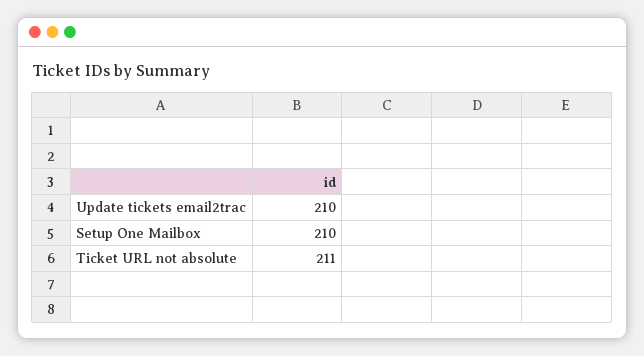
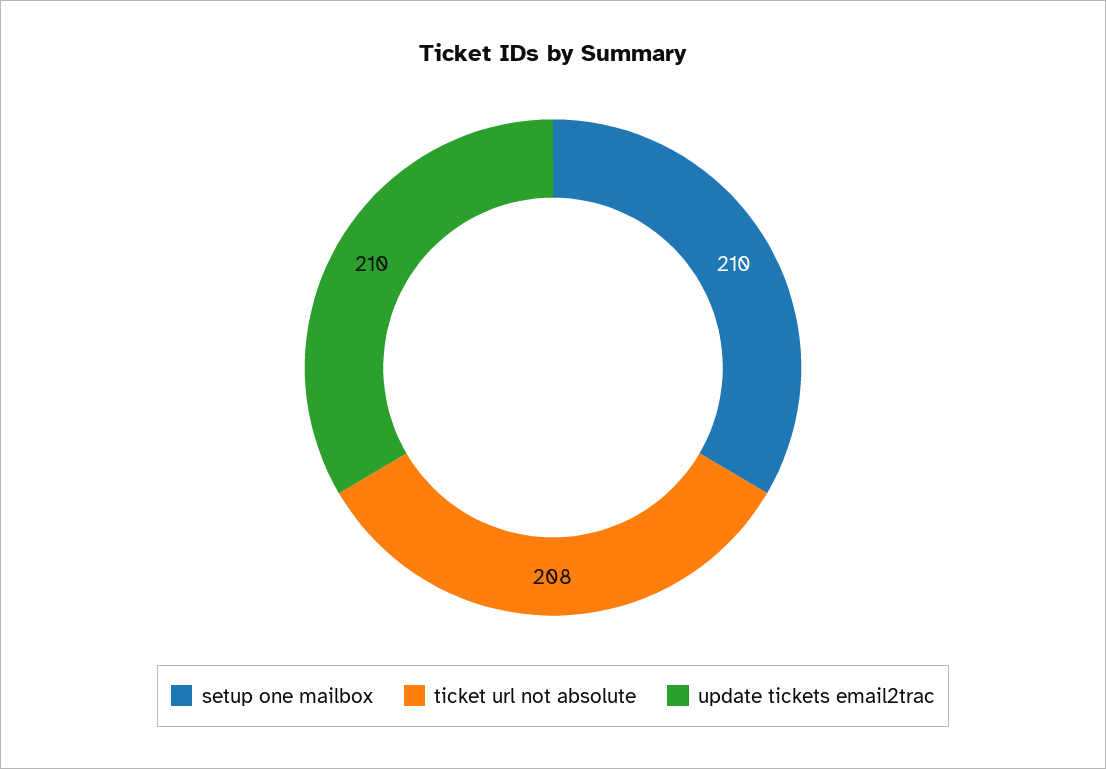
Ticket URL not absolute: 211 -> 208

